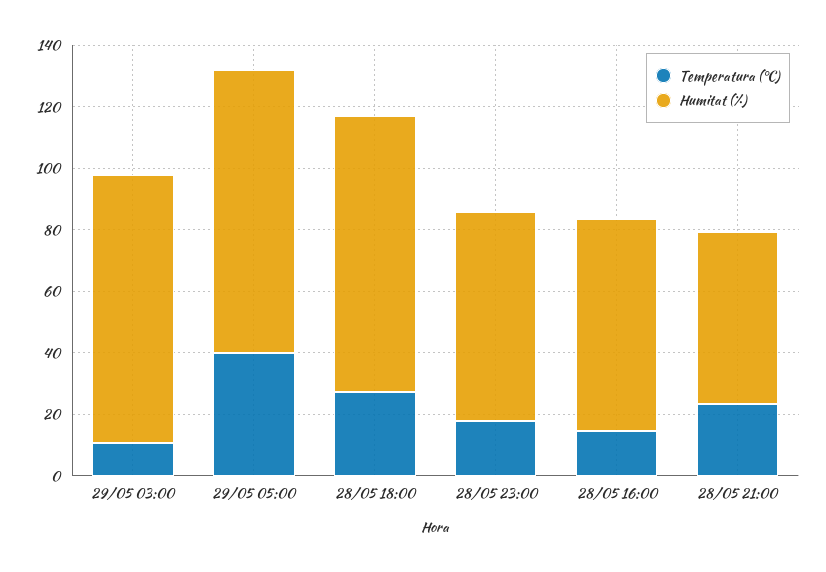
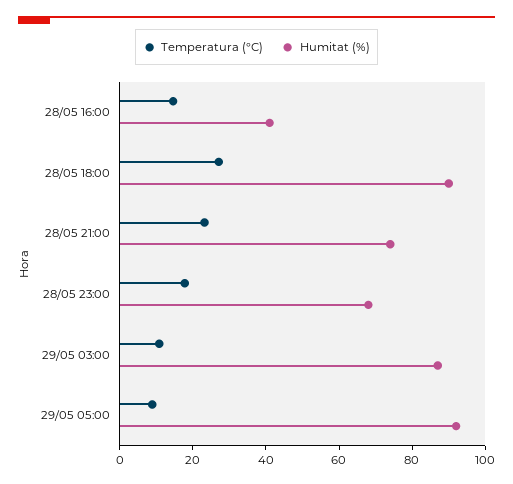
Temperatura (°C), 29/05 05:00: 40 -> 10
Humitat (%), 28/05 16:00: 70 -> 40
Humitat (%), 28/05 21:00: 55 -> 75

